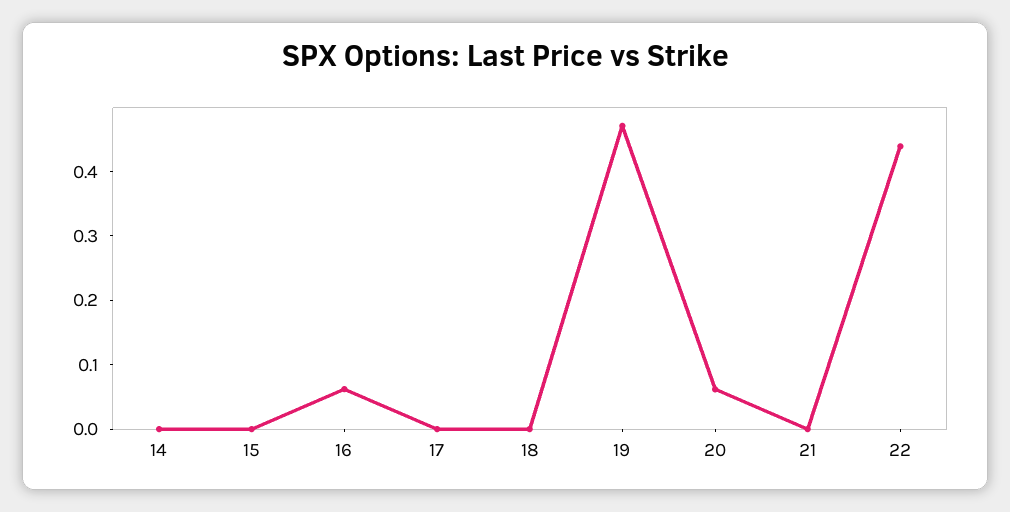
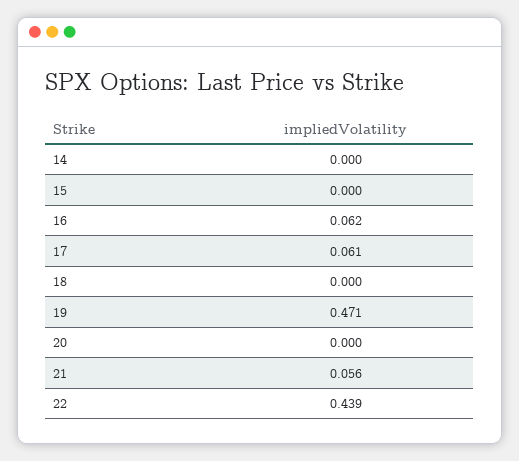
17: 0 -> 0.061
20: 0.06 -> 0
21: 0 -> 0.056

